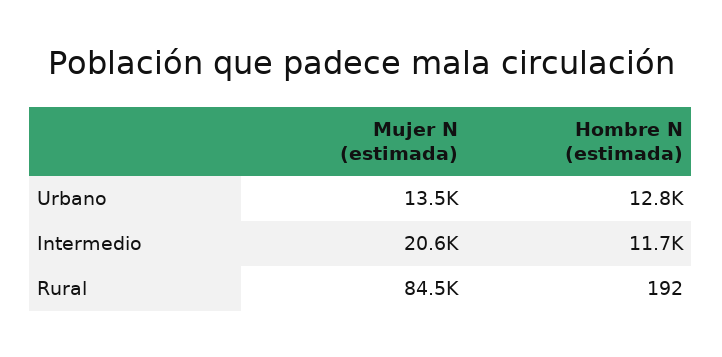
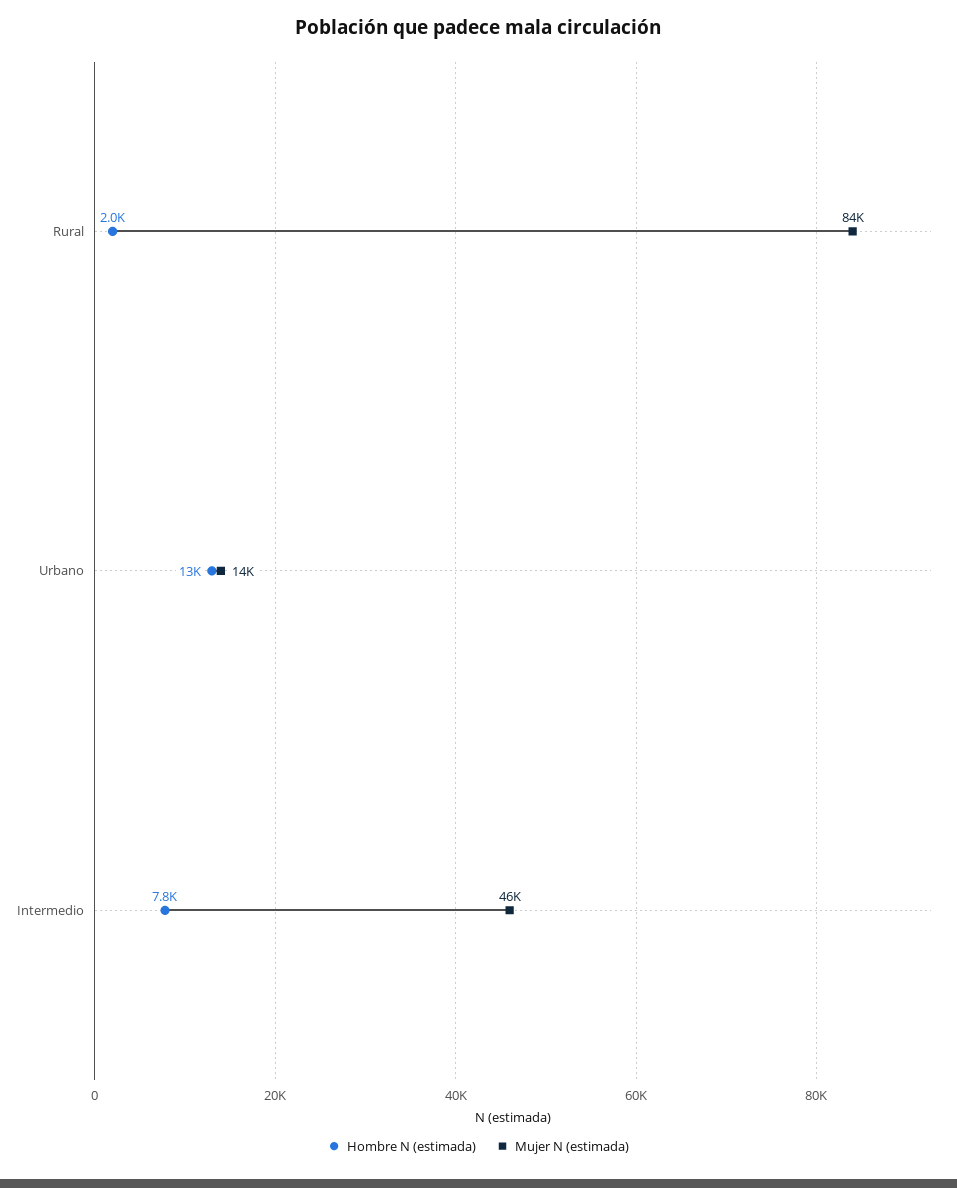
Mujer N (estimada), Intermedio: 20600 -> 46000
Hombre N (estimada), Intermedio: 11700 -> 7800
Hombre N (estimada), Rural: 192 -> 2000

